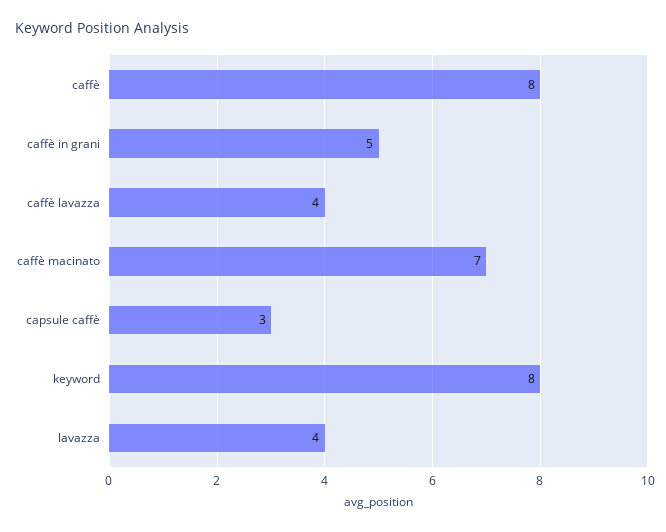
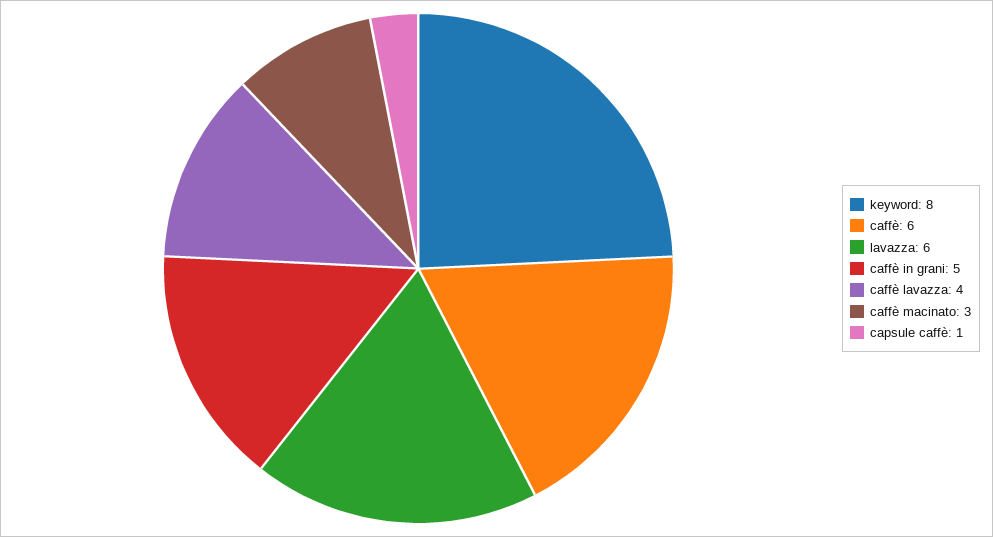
caffè: 8 -> 6
caffè macinato: 7 -> 3
capsule caffè: 3 -> 1
lavazza: 4 -> 6

